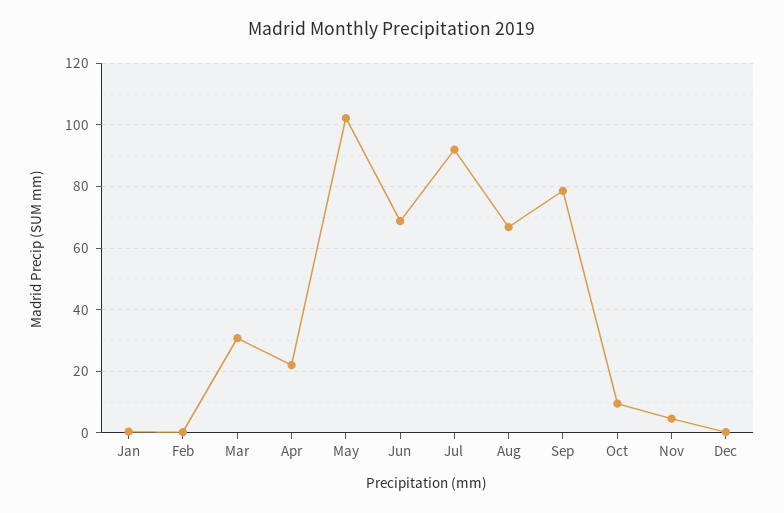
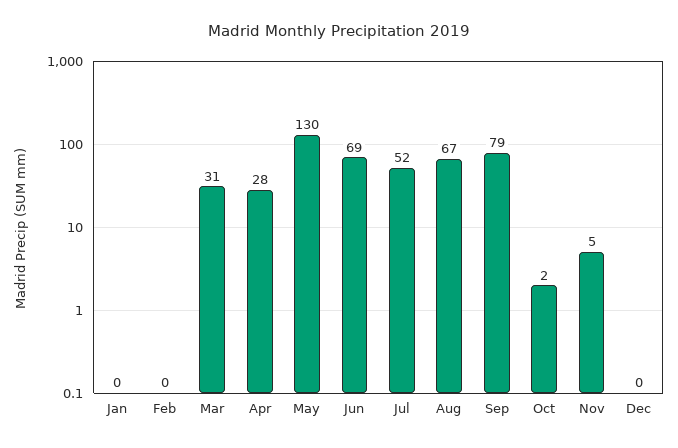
Apr: 22 -> 28
May: 102 -> 130
Jul: 92 -> 52
Oct: 10 -> 2

